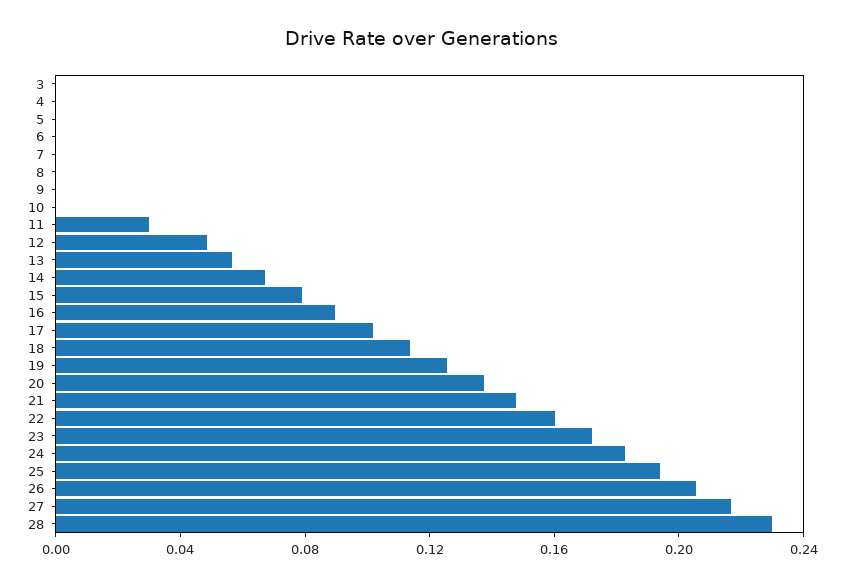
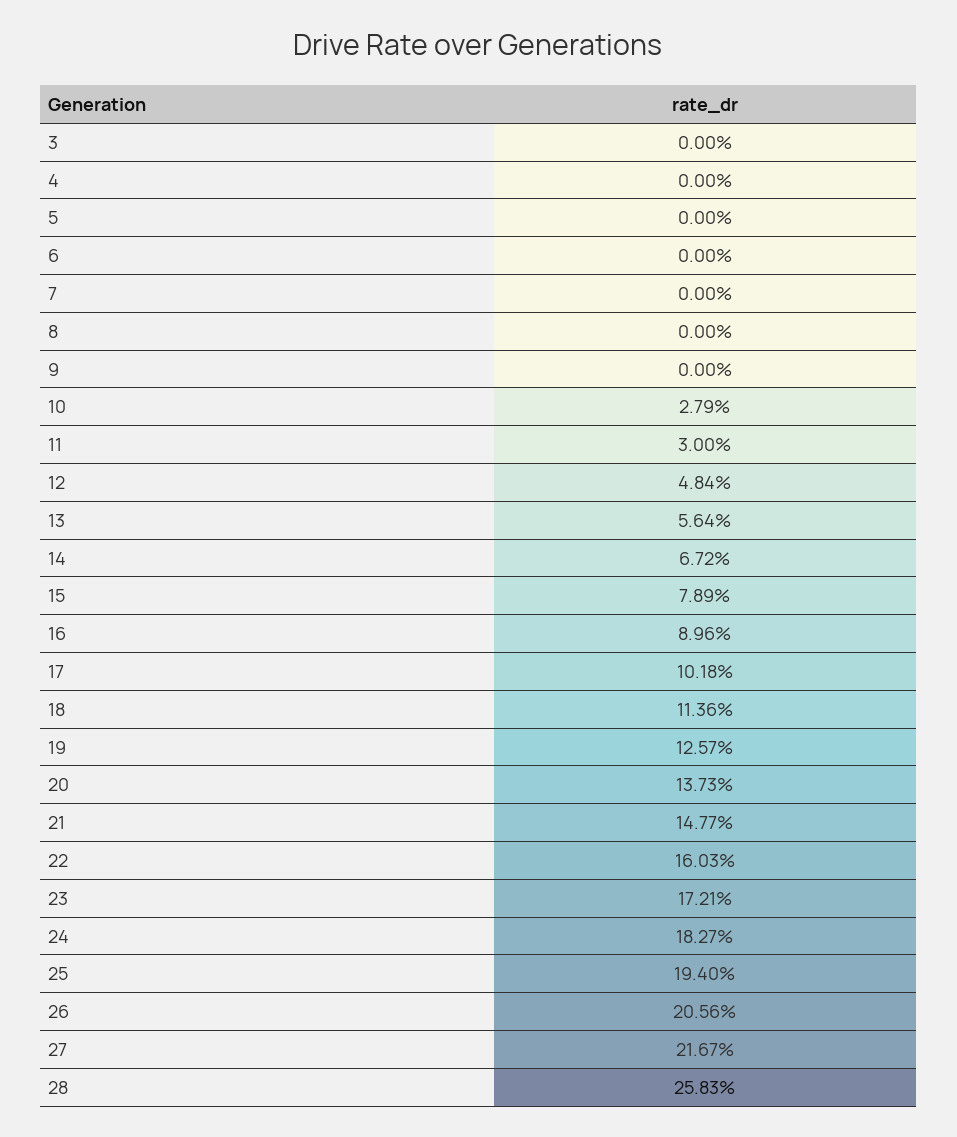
10: 0 -> 0.0279
28: 0.23 -> 0.2583

